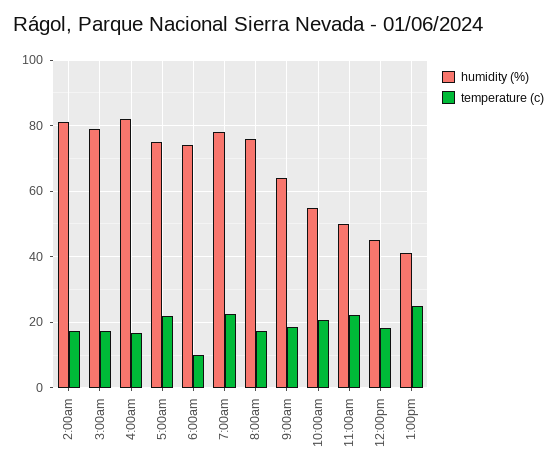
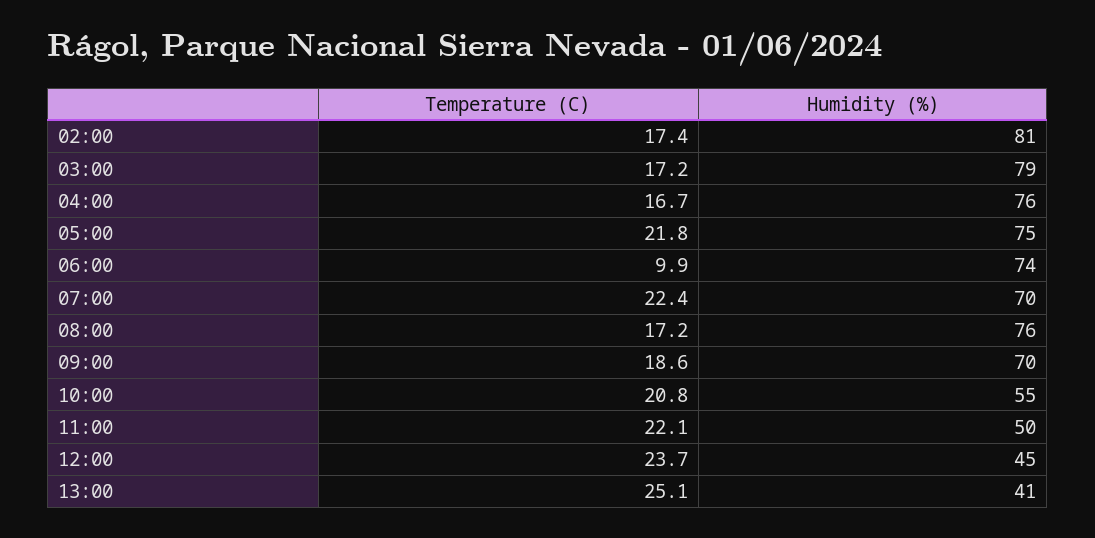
humidity (%), 4:00am: 82 -> 76
humidity (%), 7:00am: 78 -> 70
humidity (%), 9:00am: 64 -> 70
temperature (c), 12:00pm: 18 -> 23.7

